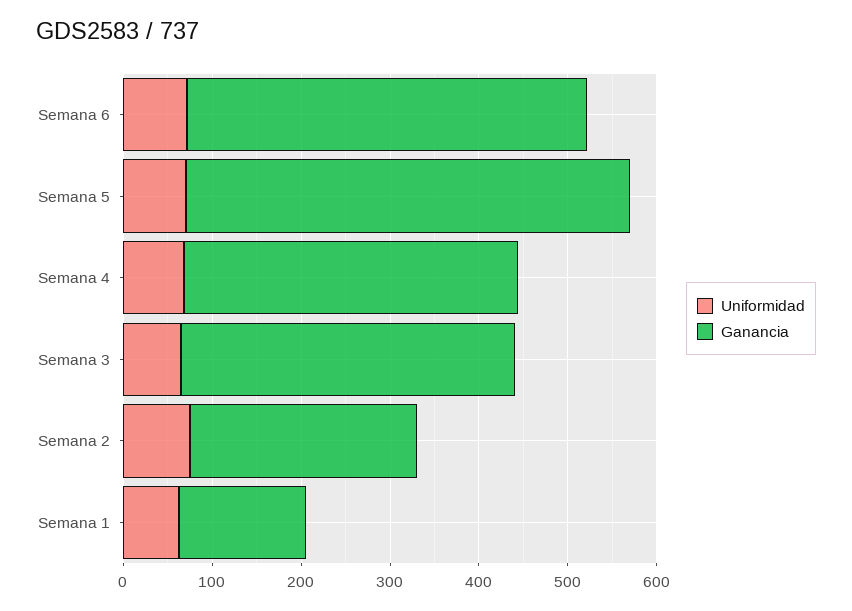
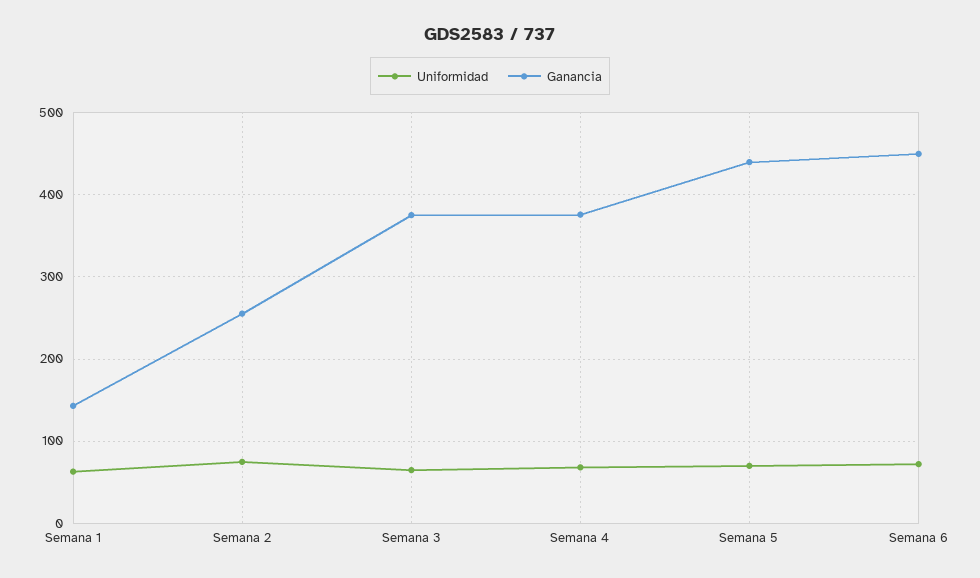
Ganancia, Semana 5: 500 -> 440

